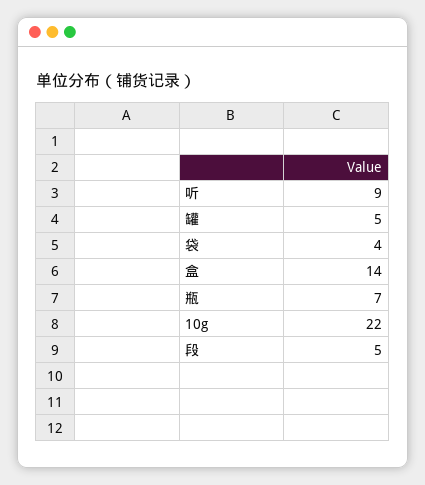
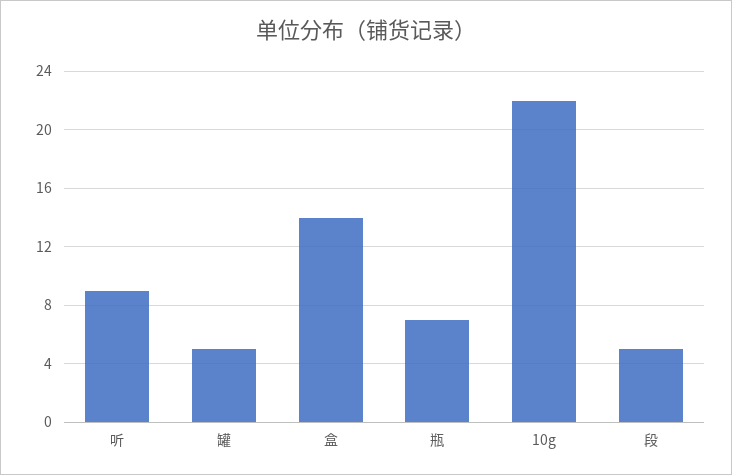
袋: 4 -> none

